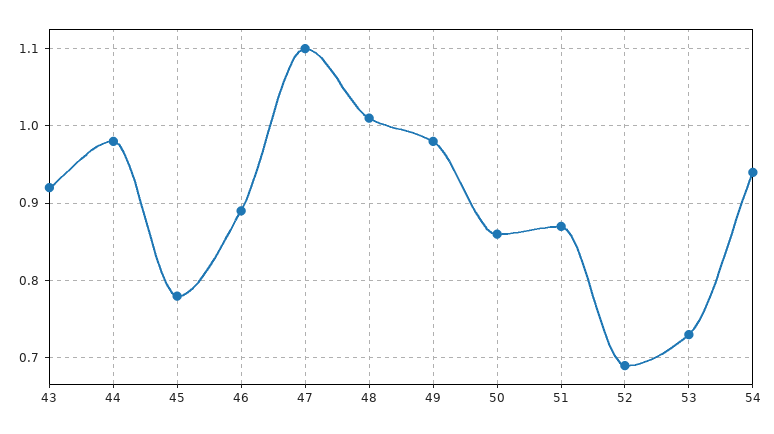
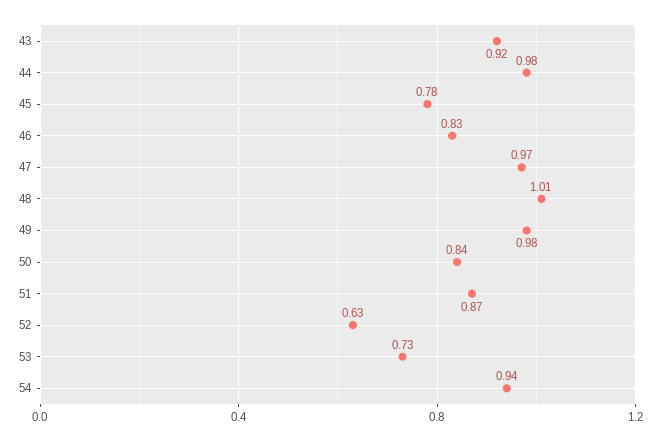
46: 0.89 -> 0.83
47: 1.1 -> 0.97
50: 0.86 -> 0.84
52: 0.69 -> 0.63

